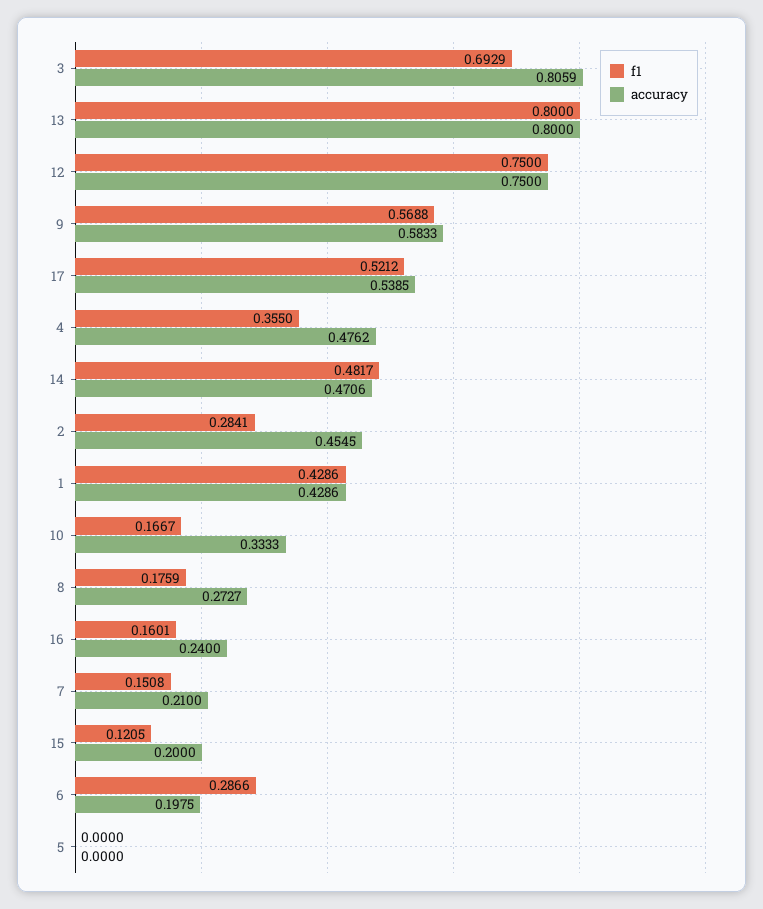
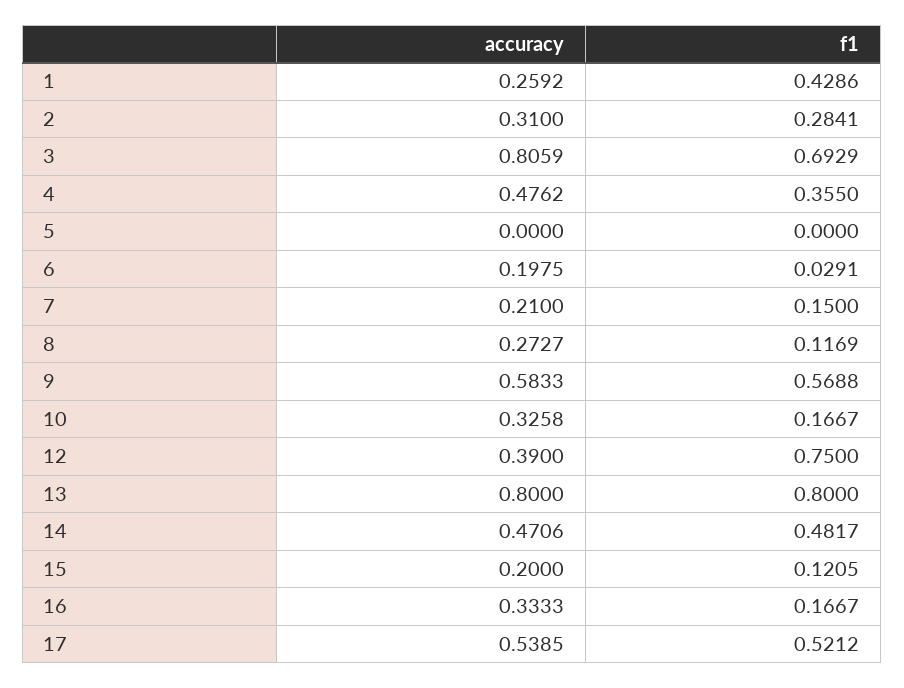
accuracy, 12: 0.75 -> 0.39
accuracy, 2: 0.4545 -> 0.31
accuracy, 1: 0.4286 -> 0.2592
accuracy, 10: 0.3333 -> 0.3258
f1, 8: 0.1759 -> 0.1169
f1, 16: 0.1601 -> 0.1667
accuracy, 16: 0.24 -> 0.3333
f1, 7: 0.1508 -> 0.15
f1, 6: 0.2866 -> 0.0291

